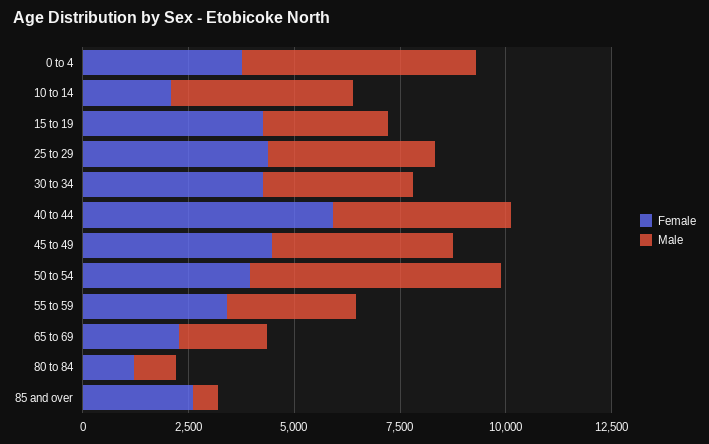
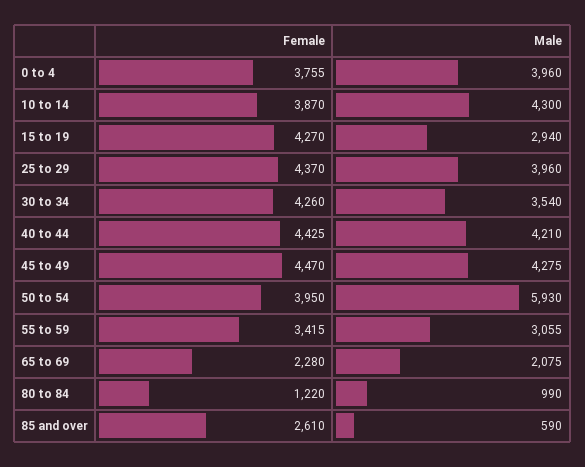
Male, 0 to 4: 5500 -> 3960
Female, 10 to 14: 2000 -> 3870
Female, 40 to 44: 6000 -> 4425

